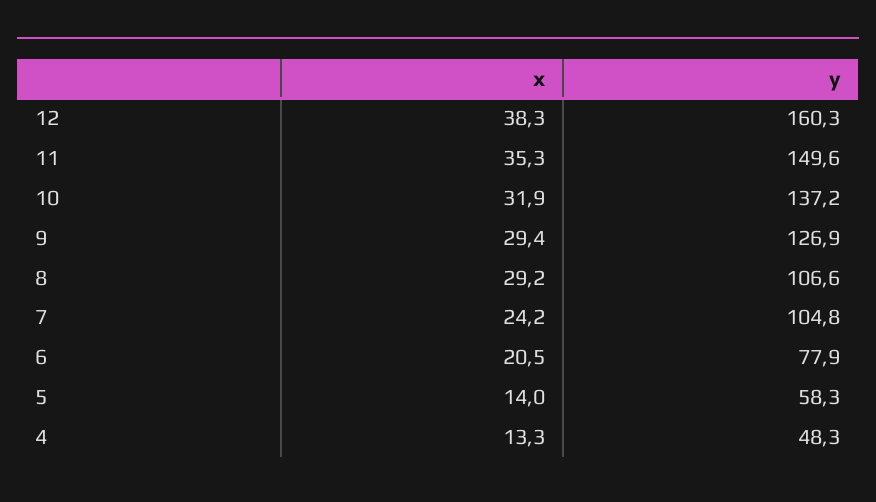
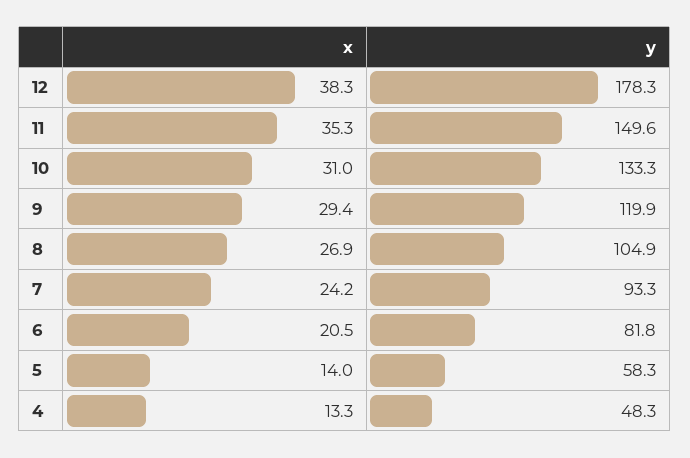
y, 12: 160.3 -> 178.3
x, 10: 31.9 -> 31
y, 10: 137.2 -> 133.3
y, 9: 126.9 -> 119.9
x, 8: 29.2 -> 26.9
y, 8: 106.6 -> 104.9
y, 7: 104.8 -> 93.3
y, 6: 77.9 -> 81.8

